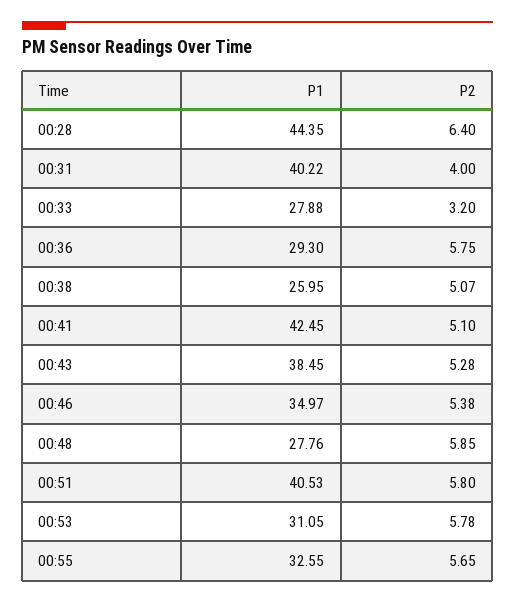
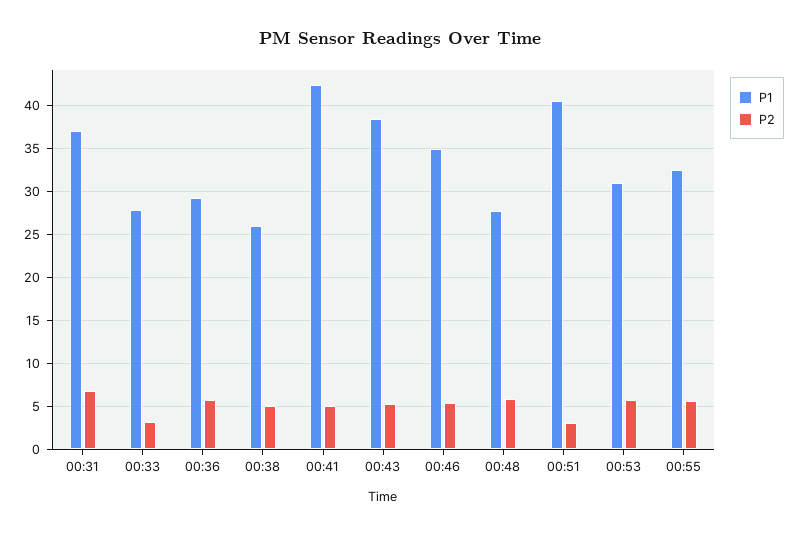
P1, 00:28: 44.35 -> none
P2, 00:28: 6.4 -> none
P1, 00:31: 40.22 -> 37
P2, 00:31: 4 -> 7
P2, 00:51: 5.8 -> 3

